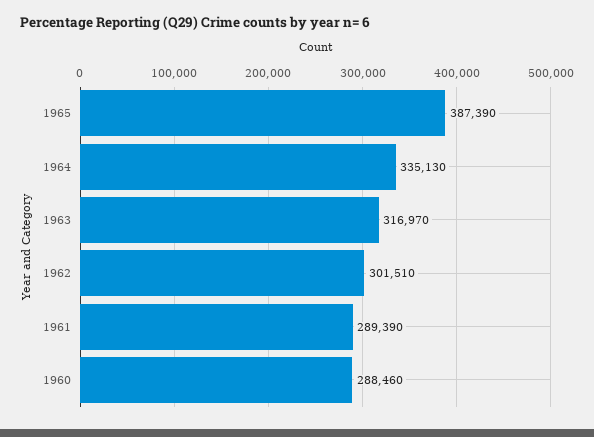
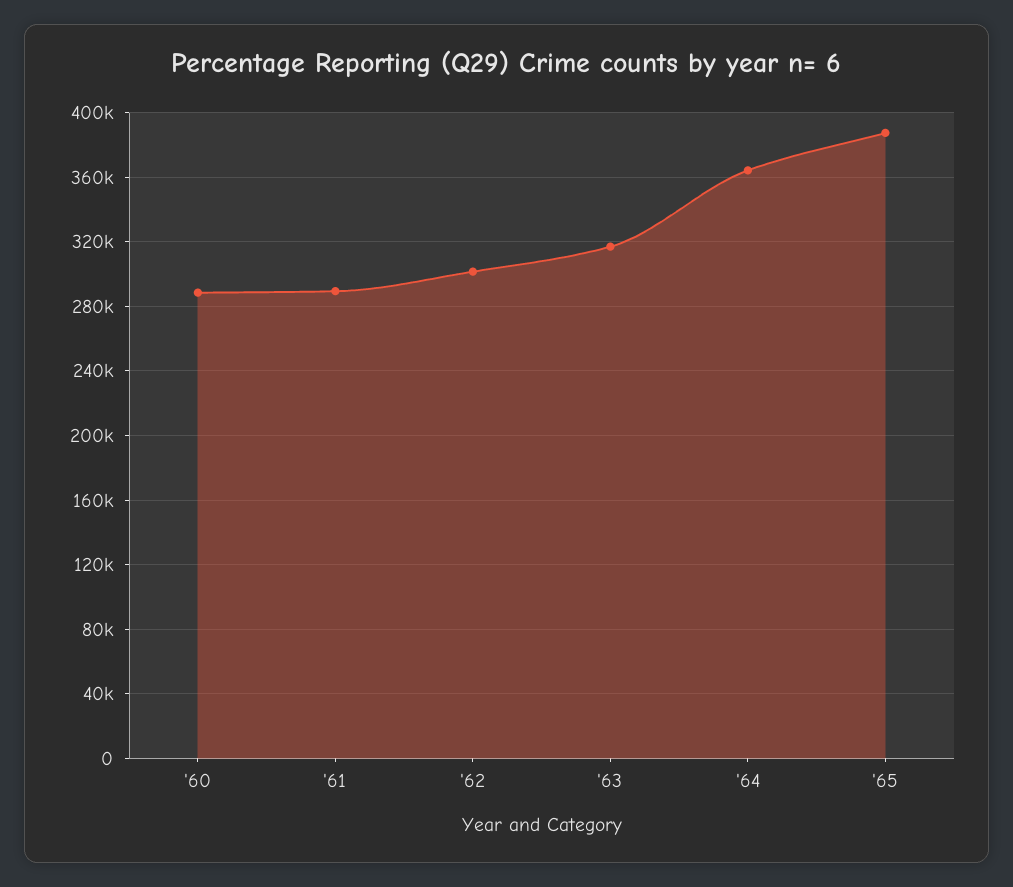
1964: 335130 -> 365000

